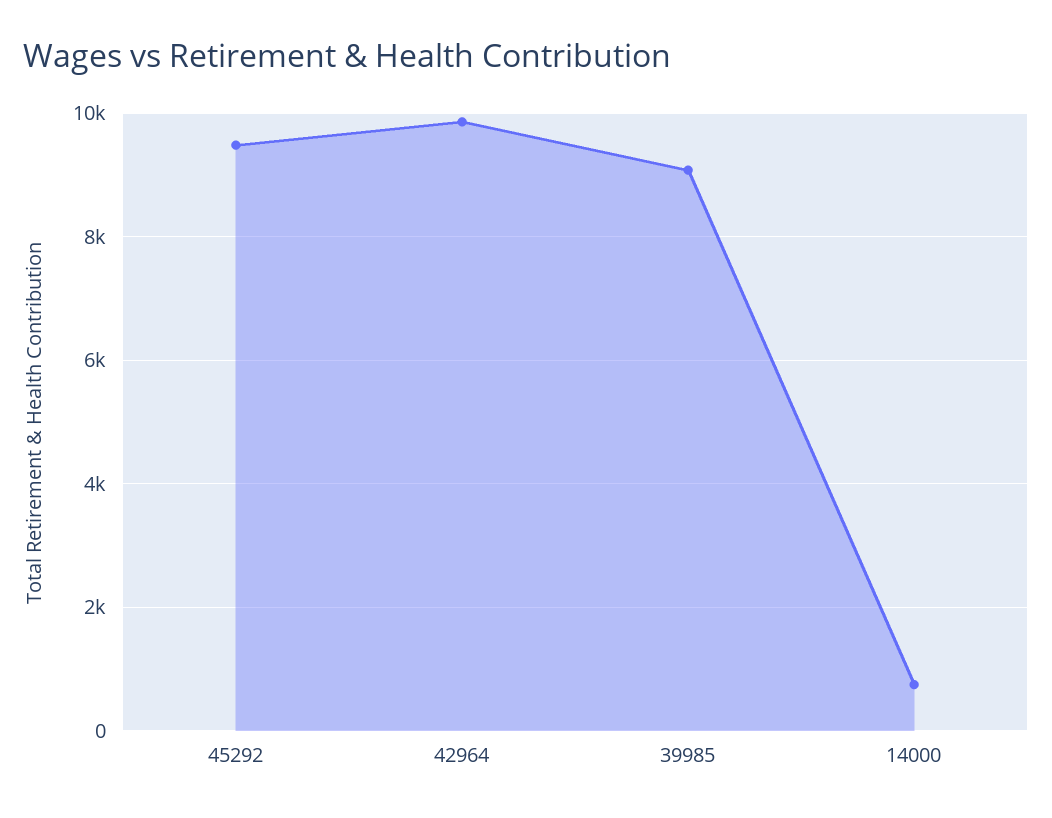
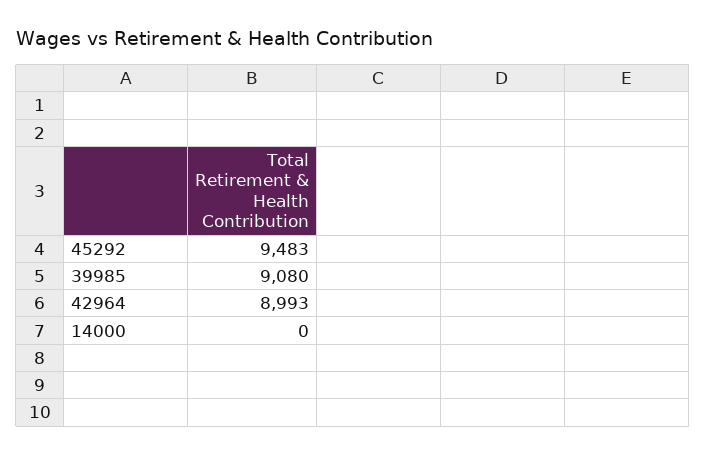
42964: 9800 -> 8993
14000: 800 -> 0

